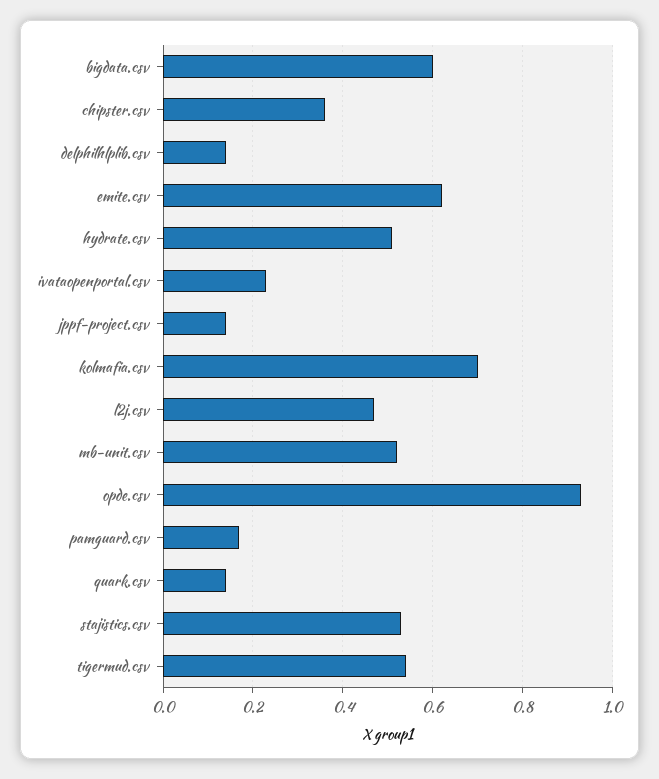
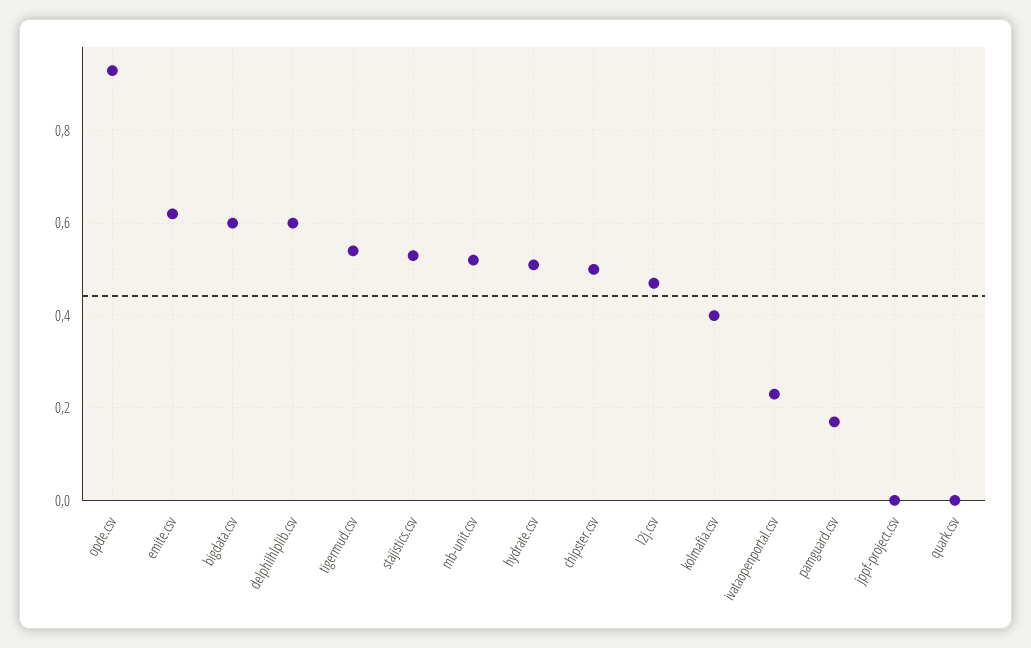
chipster.csv: 0.35 -> 0.5
delphilhlplib.csv: 0.15 -> 0.6
jppf-project.csv: 0.15 -> 0
kolmafia.csv: 0.7 -> 0.4
quark.csv: 0.15 -> 0

